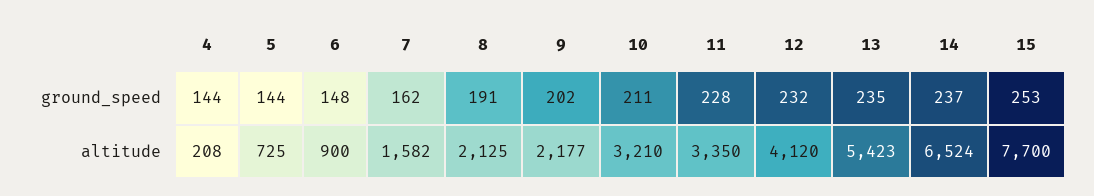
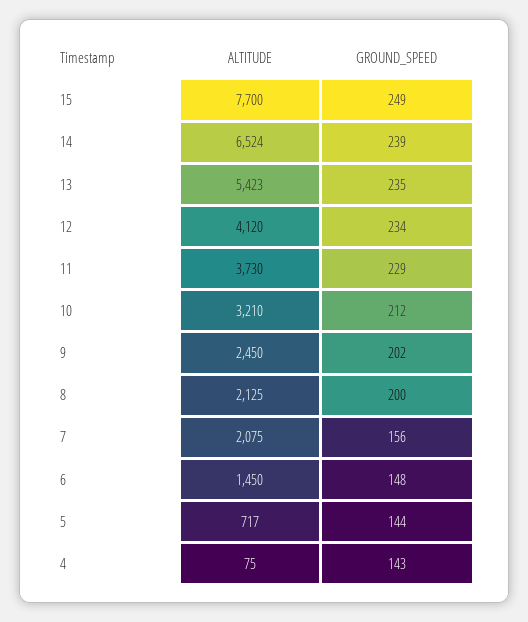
4, ground_speed: 144 -> 143
7, ground_speed: 162 -> 156
8, ground_speed: 191 -> 200
10, ground_speed: 211 -> 212
11, ground_speed: 228 -> 229
12, ground_speed: 232 -> 234
14, ground_speed: 237 -> 239
15, ground_speed: 253 -> 249
4, altitude: 208 -> 75
5, altitude: 725 -> 717
6, altitude: 900 -> 1450
7, altitude: 1582 -> 2075
9, altitude: 2177 -> 2450
11, altitude: 3350 -> 3730

